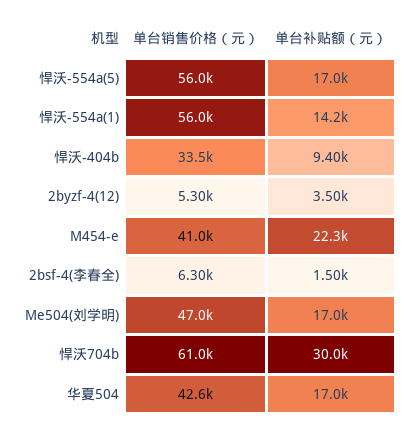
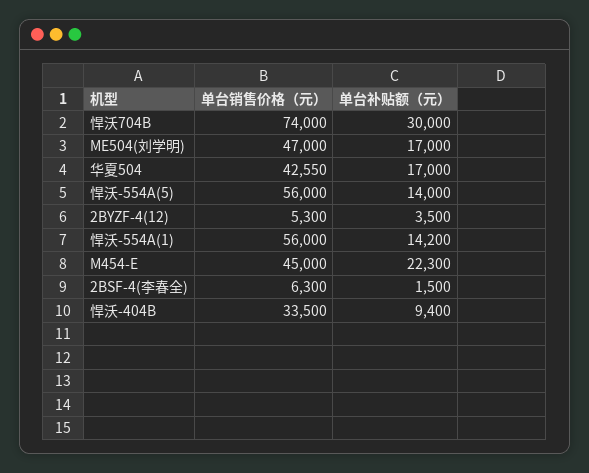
单台补贴额（元）, 悍沃-554a(5): 17000 -> 14000
单台销售价格（元）, M454-e: 41000 -> 45000
单台销售价格（元）, 悍沃704b: 61000 -> 74000

